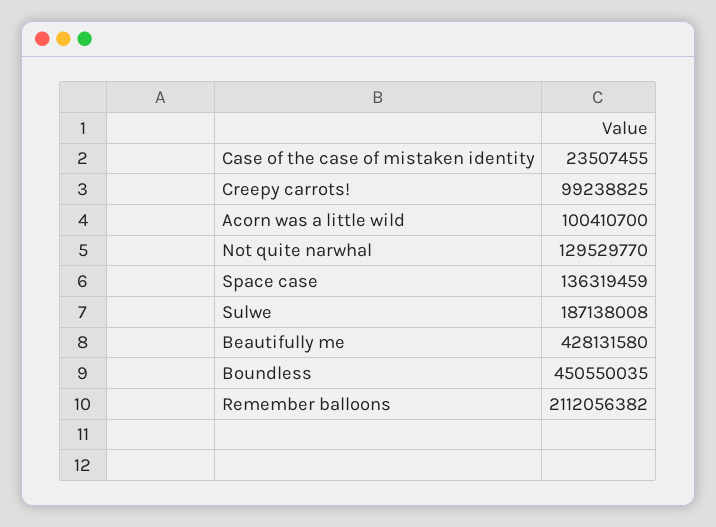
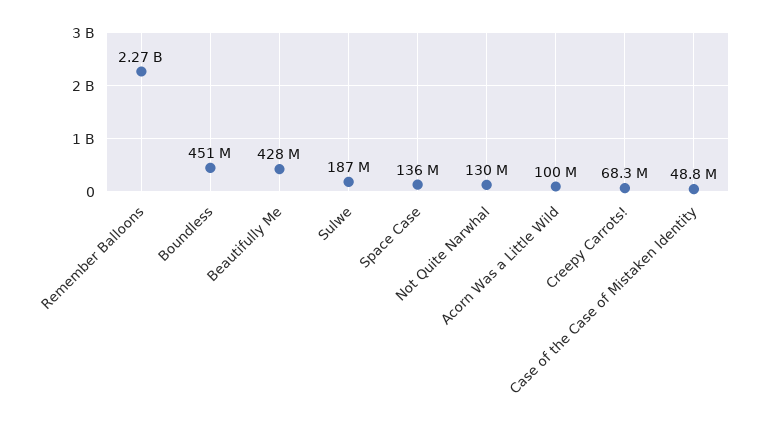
Case of the case of mistaken identity: 23507455 -> 48800000
Creepy carrots!: 99238825 -> 68300000
Remember balloons: 2112056382 -> 2270000000

